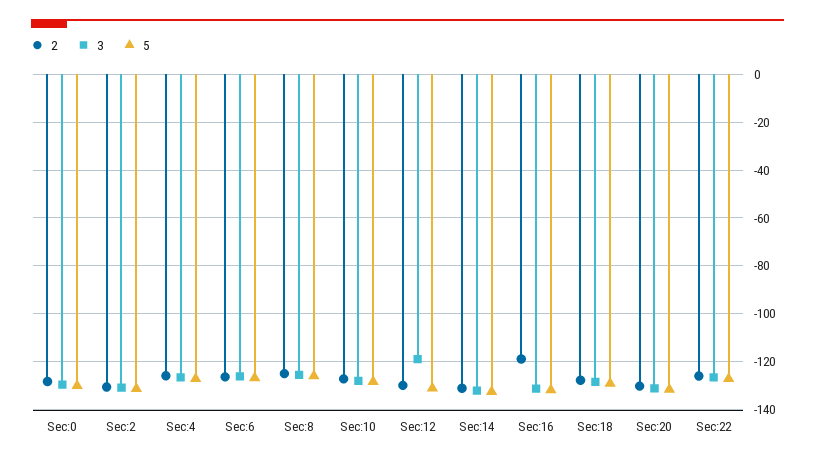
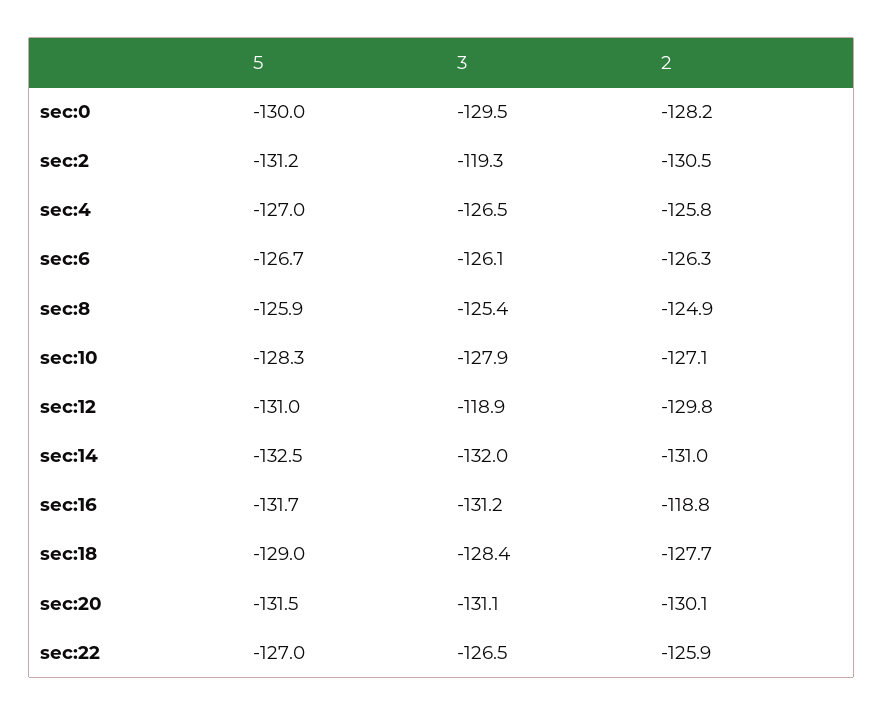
3, Sec:2: -130 -> -119.3

